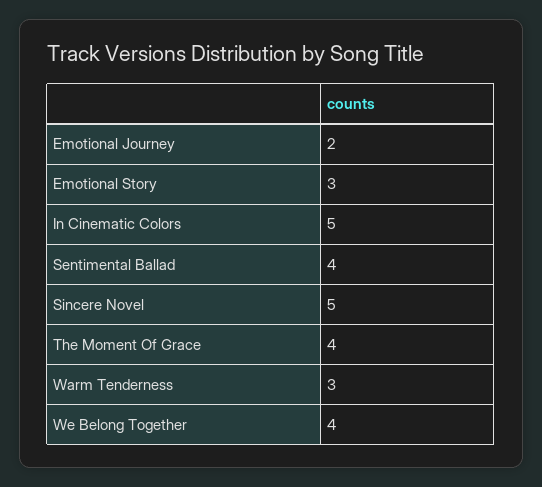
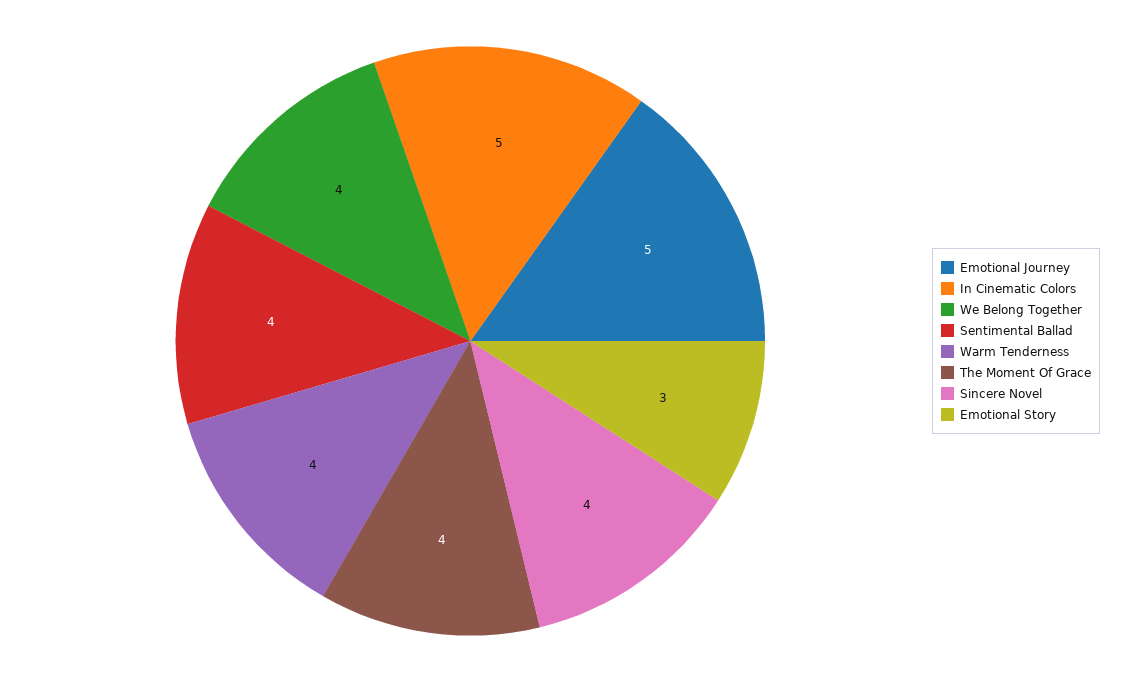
Emotional Journey: 2 -> 5
Sincere Novel: 5 -> 4
Warm Tenderness: 3 -> 4

